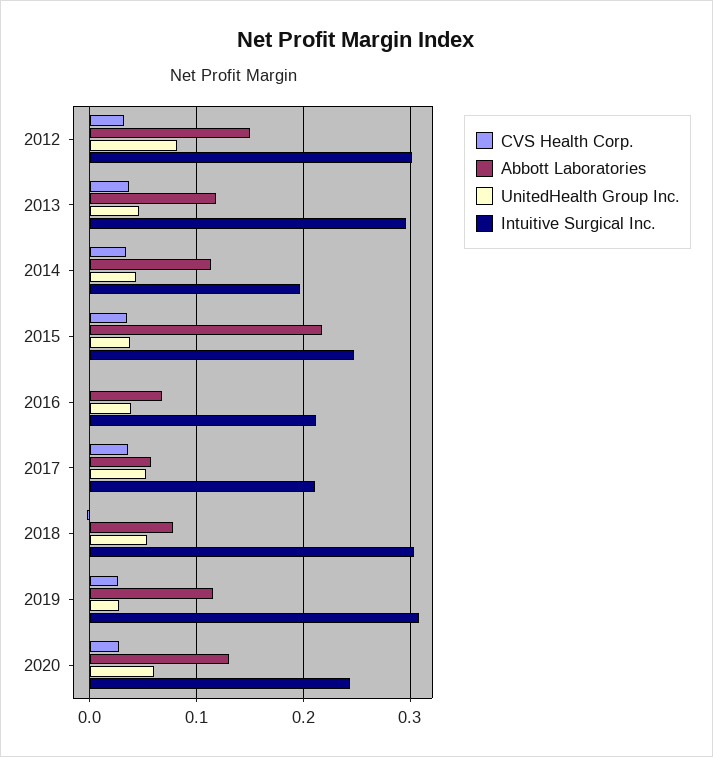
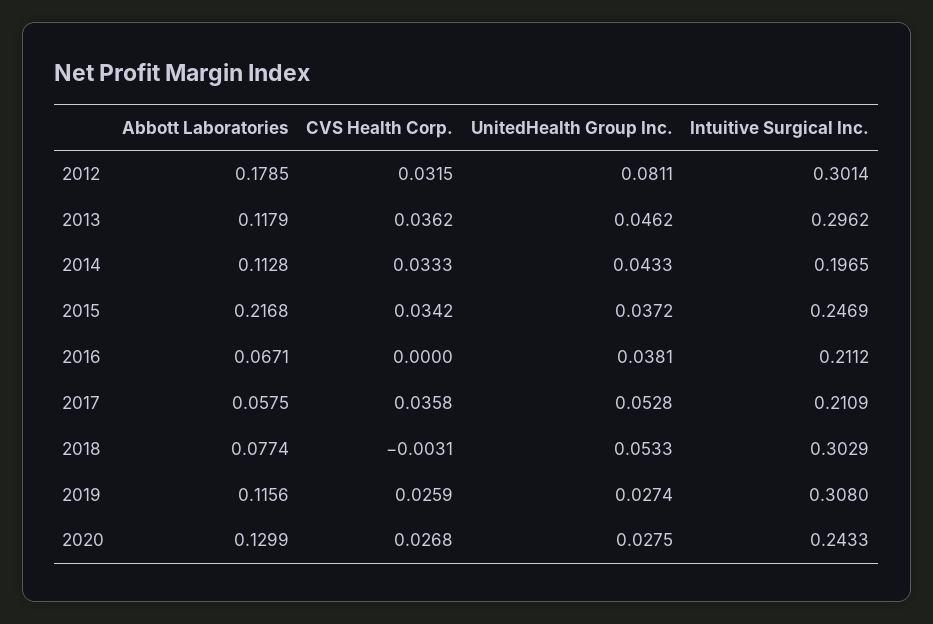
Abbott Laboratories, 2012: 0.15 -> 0.1785
UnitedHealth Group Inc., 2020: 0.06 -> 0.0275

